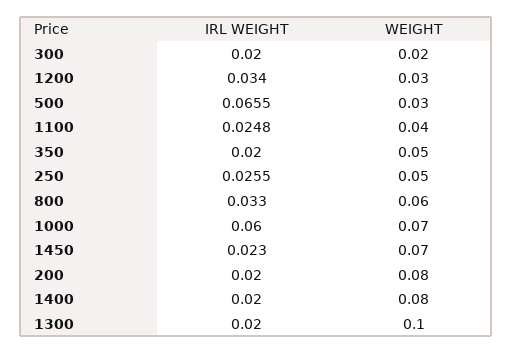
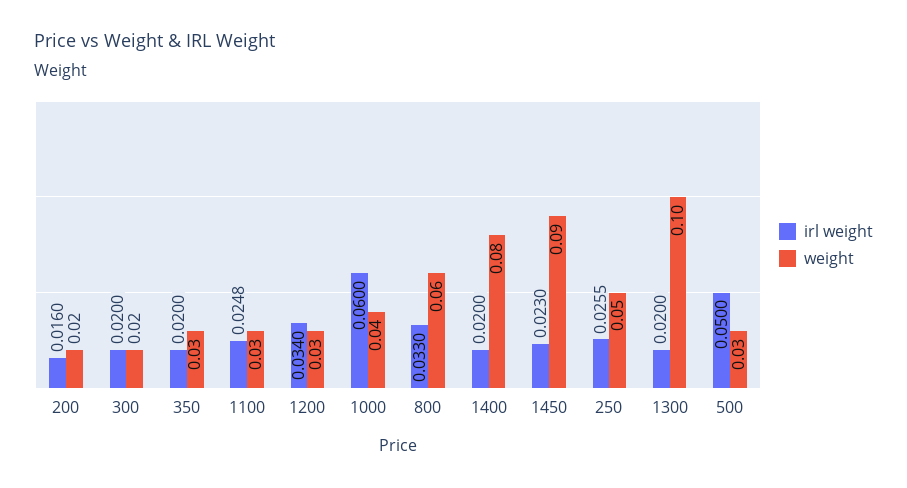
IRL WEIGHT, 500: 0.0655 -> 0.05
WEIGHT, 1100: 0.04 -> 0.03
WEIGHT, 350: 0.05 -> 0.03
WEIGHT, 1000: 0.07 -> 0.04
WEIGHT, 1450: 0.07 -> 0.09
IRL WEIGHT, 200: 0.02 -> 0.016
WEIGHT, 200: 0.08 -> 0.02

